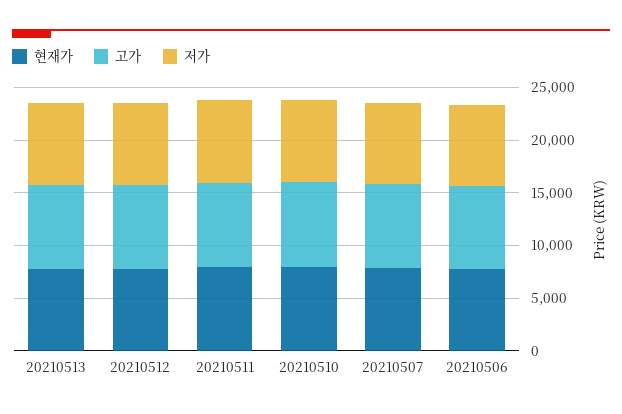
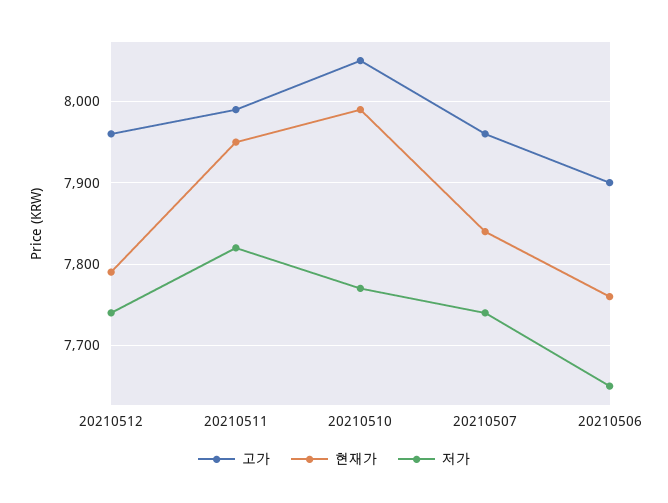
현재가, 20210513: 8000 -> none
고가, 20210513: 8000 -> none
저가, 20210513: 8000 -> none

